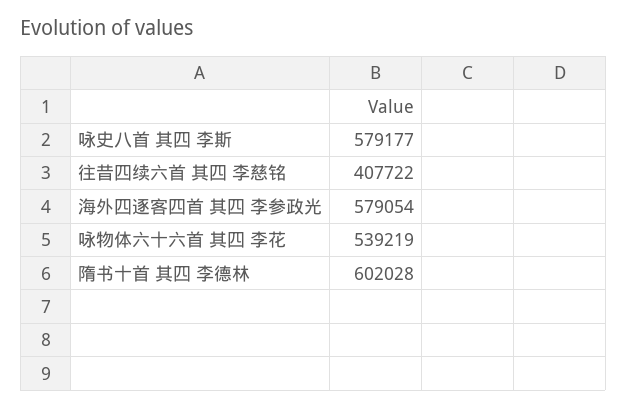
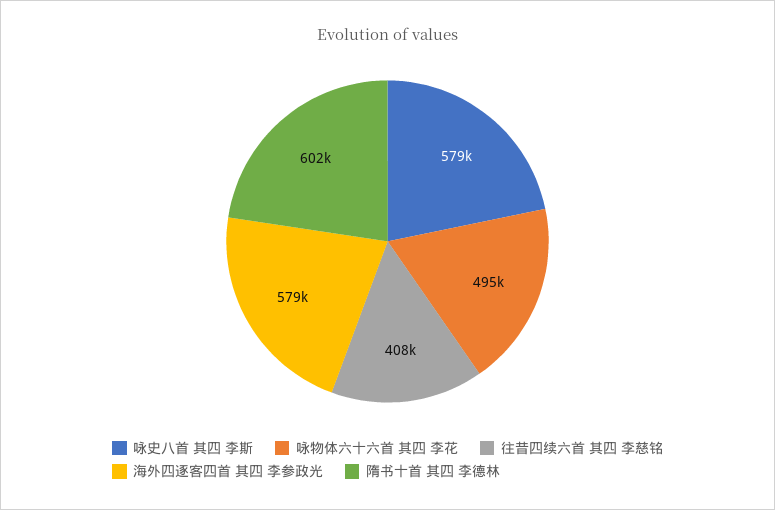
咏物体六十六首 其四 李花: 539219 -> 495000

